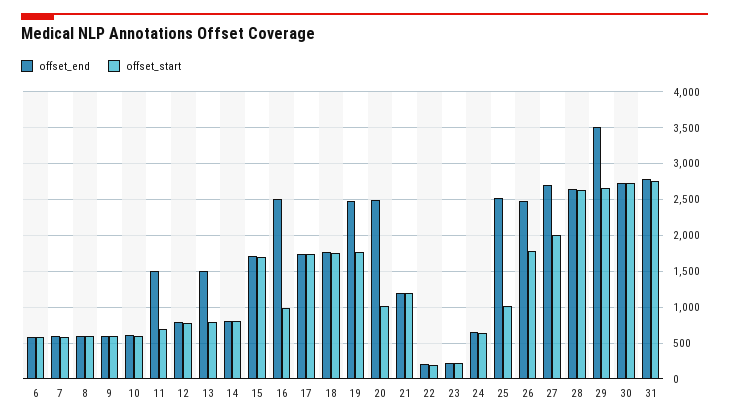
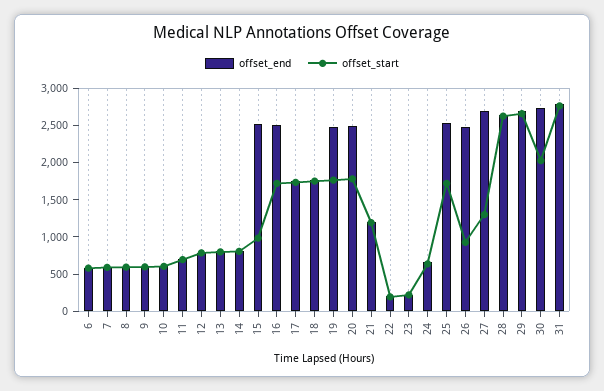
offset_end, 11: 1500 -> 750
offset_end, 13: 1500 -> 750
offset_end, 15: 1700 -> 2500
offset_start, 15: 1700 -> 1000
offset_start, 16: 1000 -> 1750
offset_start, 20: 1000 -> 1750
offset_start, 25: 1000 -> 1750
offset_start, 26: 1800 -> 1000
offset_start, 27: 2000 -> 1250
offset_end, 29: 3500 -> 2750
offset_start, 30: 2700 -> 2000

